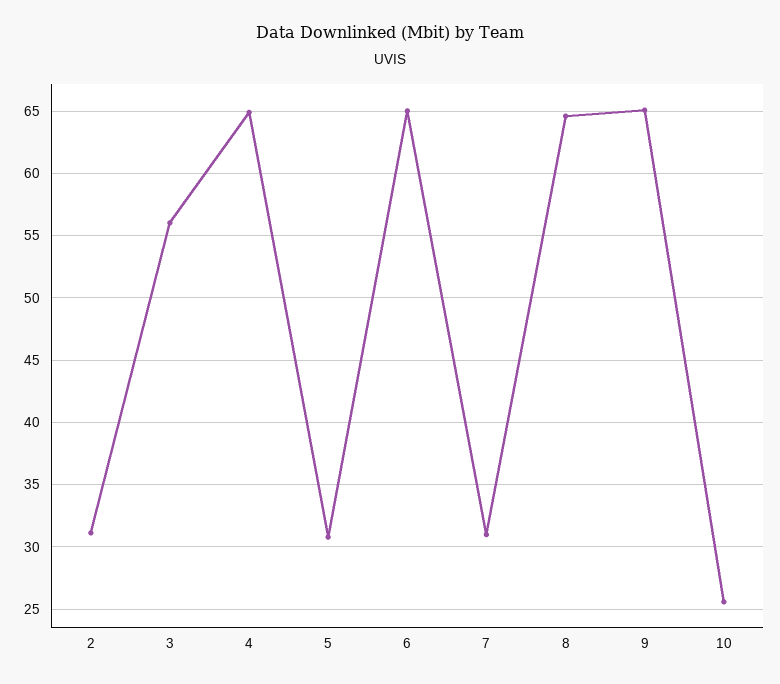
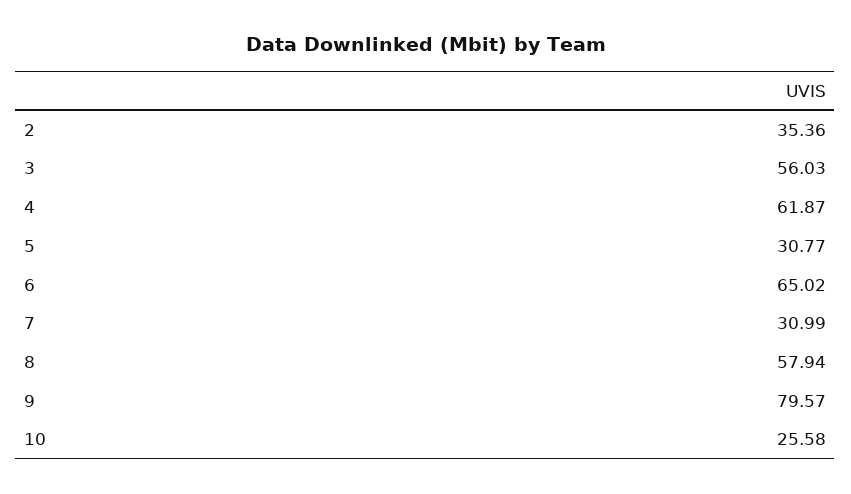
2: 31 -> 35.36
4: 65 -> 61.87
8: 64.5 -> 57.94
9: 65 -> 79.57

